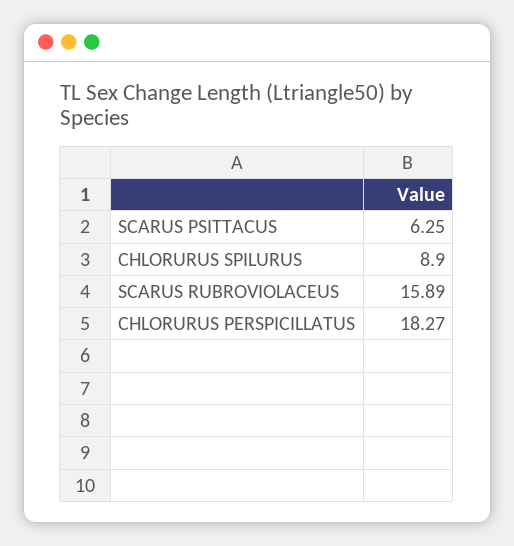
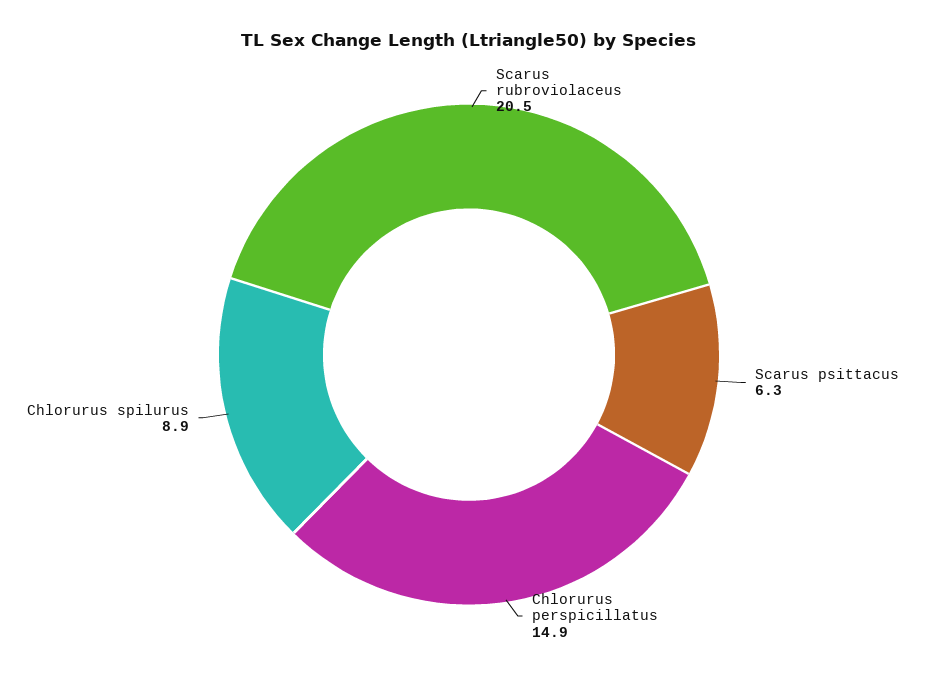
SCARUS RUBROVIOLACEUS: 15.89 -> 20.5
CHLORURUS PERSPICILLATUS: 18.27 -> 14.9

